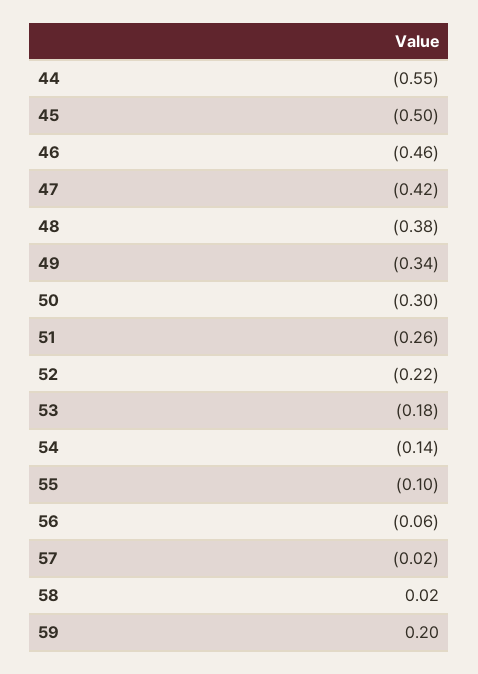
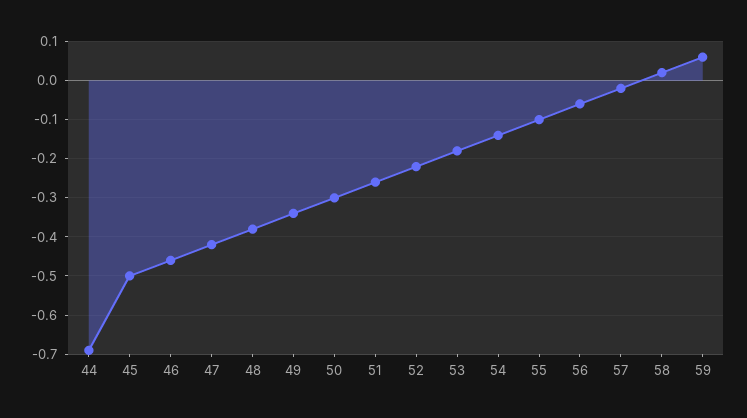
44: -0.55 -> -0.7
59: 0.2 -> 0.05

